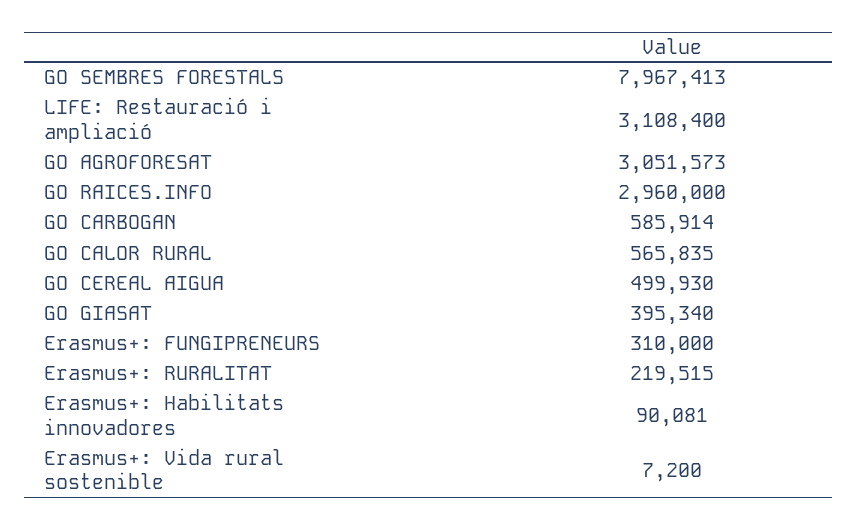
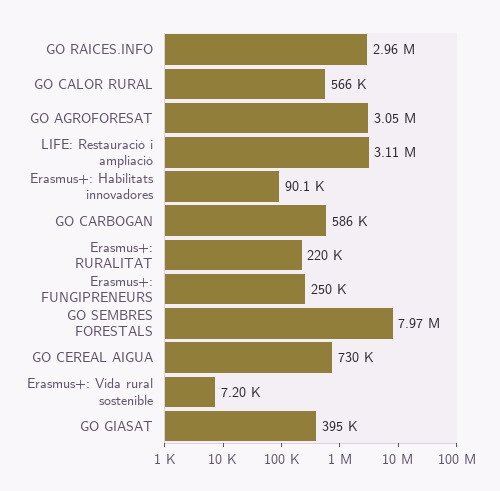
GO CEREAL AIGUA: 499930 -> 730000
Erasmus+: FUNGIPRENEURS: 310000 -> 250000

